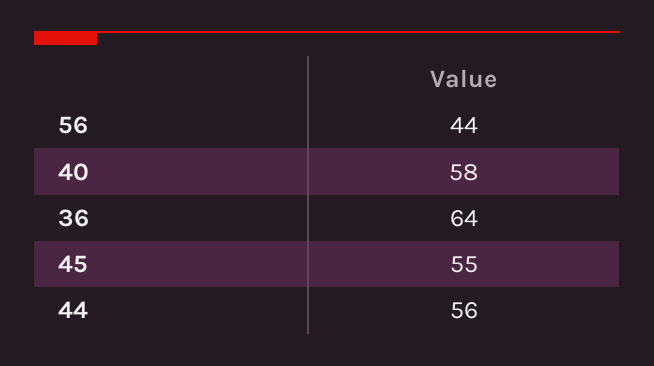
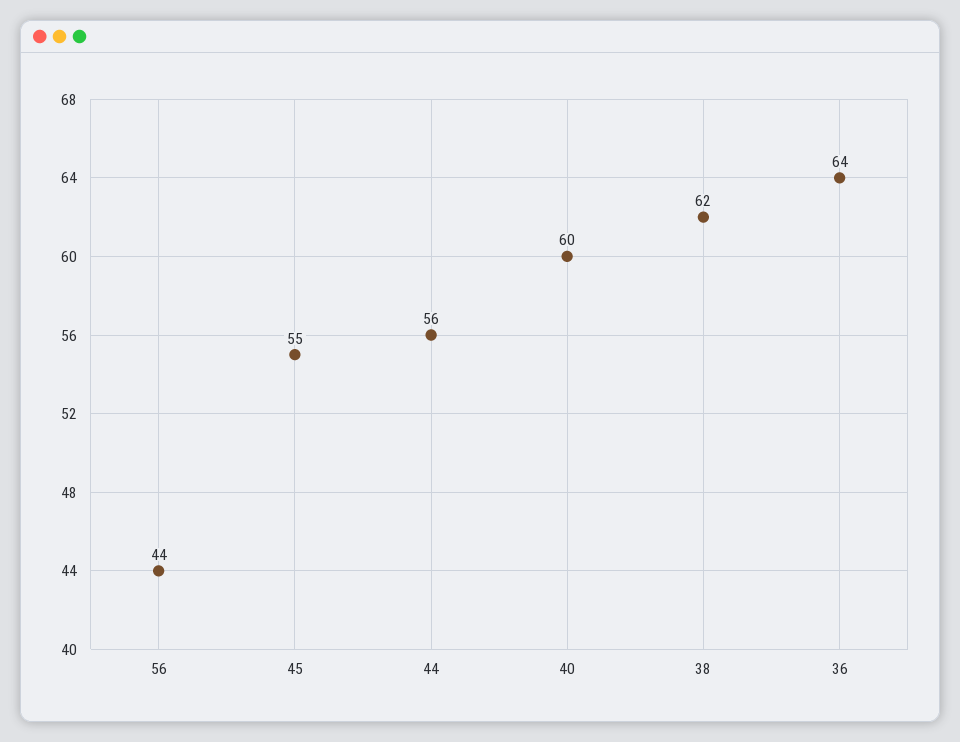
40: 58 -> 60
38: none -> 62

